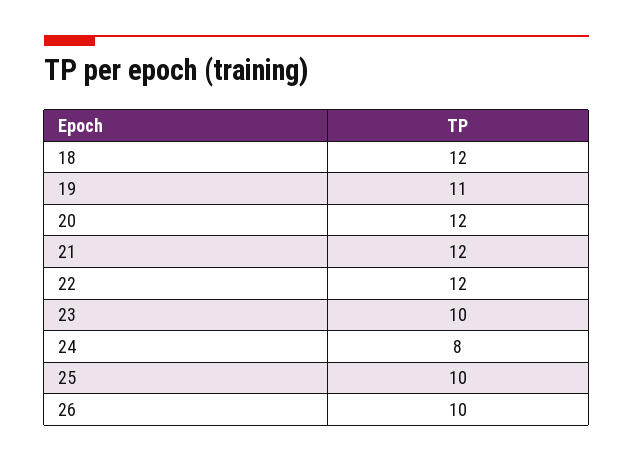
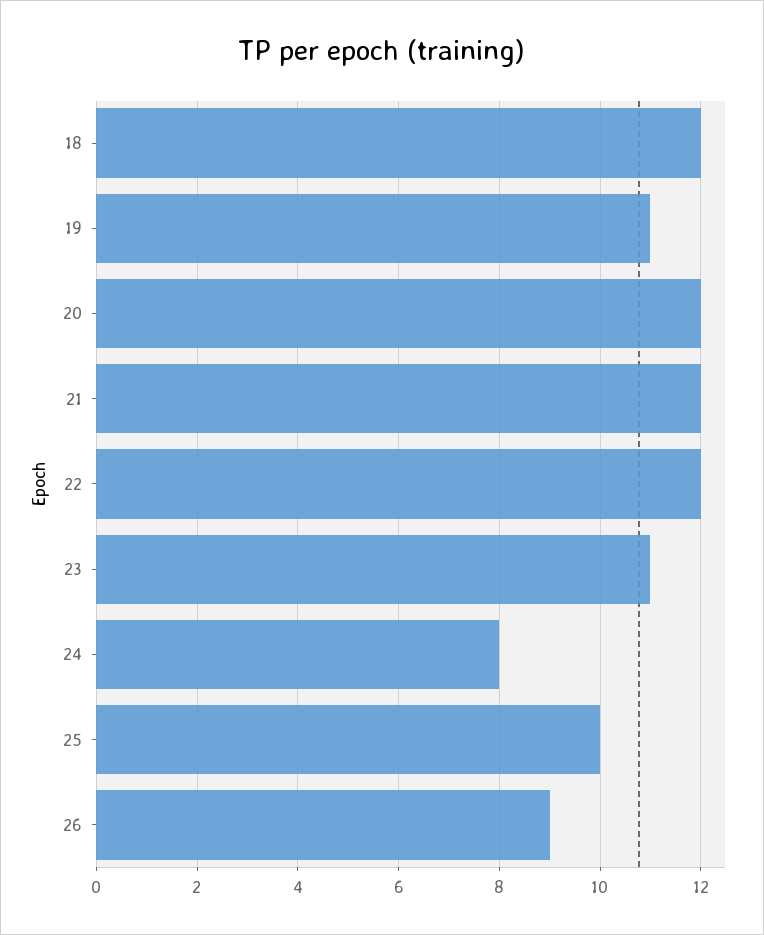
23: 10 -> 11
26: 10 -> 9

